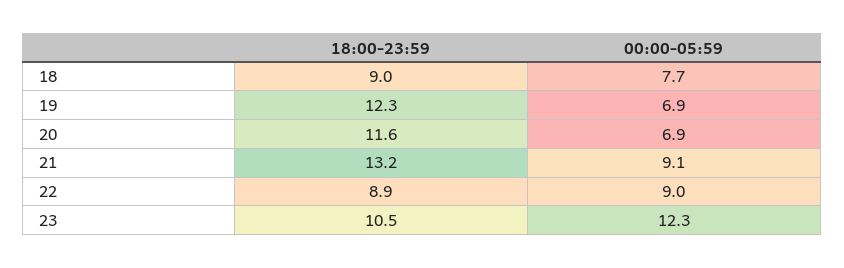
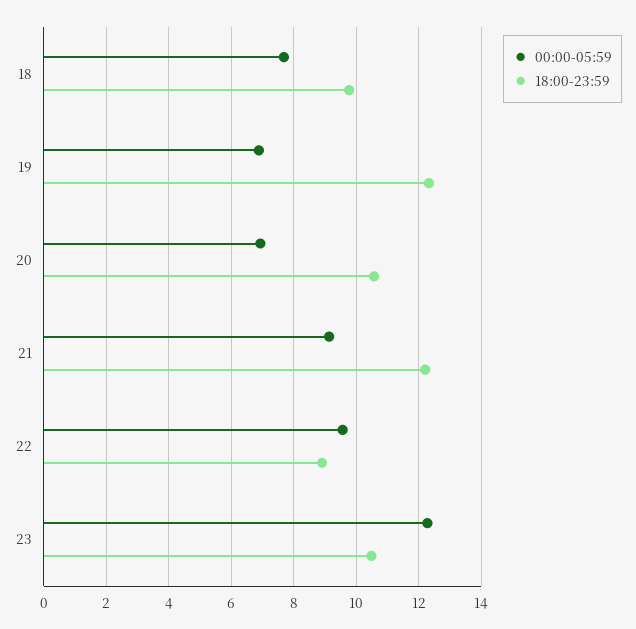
18:00-23:59, 18: 9 -> 9.8
18:00-23:59, 20: 11.6 -> 10.6
18:00-23:59, 21: 13.2 -> 12.2
00:00-05:59, 22: 9 -> 9.6

